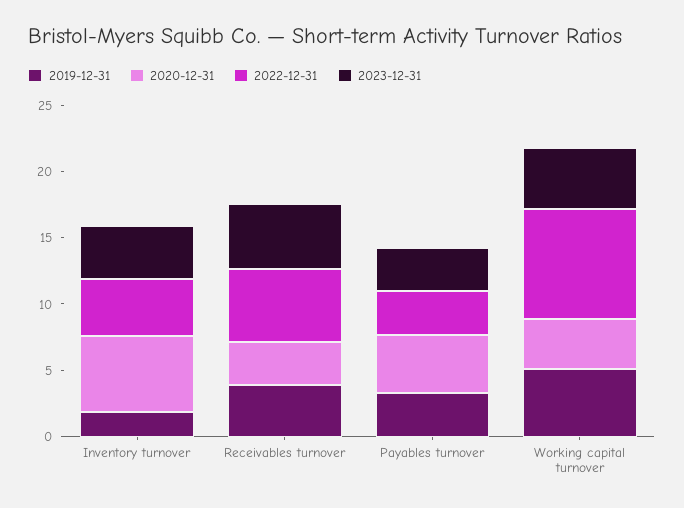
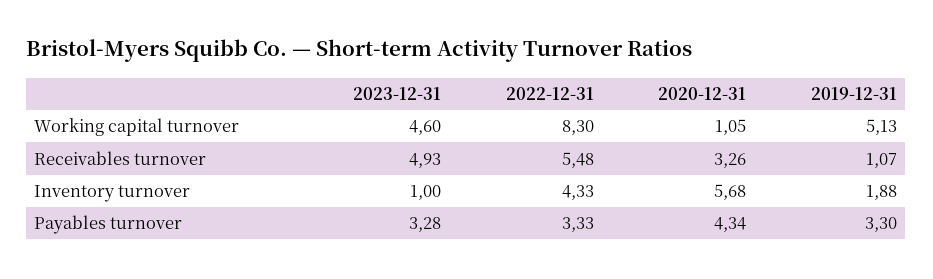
2023-12-31, Inventory turnover: 4 -> 1
2019-12-31, Receivables turnover: 4 -> 1.07
2020-12-31, Working capital turnover: 4 -> 1.05

